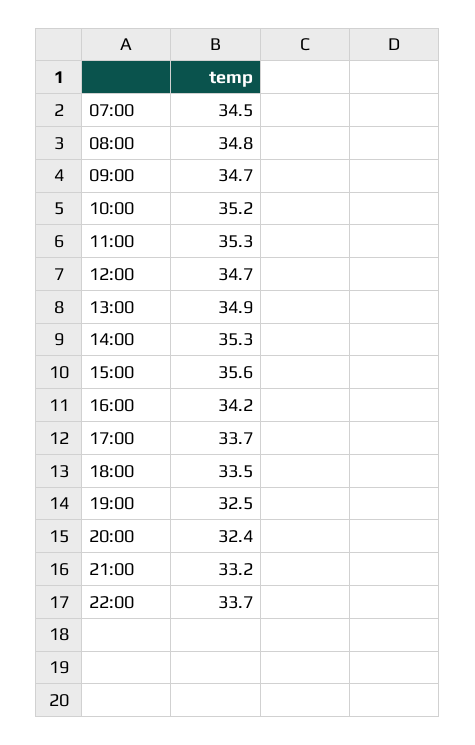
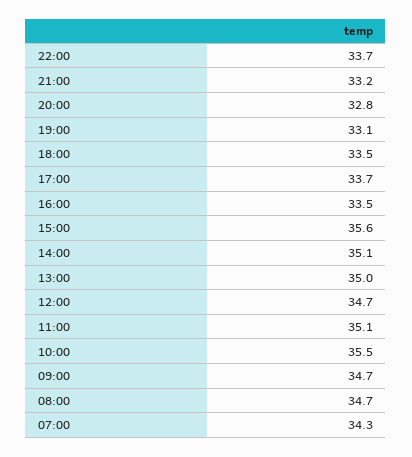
07:00: 34.5 -> 34.3
08:00: 34.8 -> 34.7
10:00: 35.2 -> 35.5
11:00: 35.3 -> 35.1
13:00: 34.9 -> 35
14:00: 35.3 -> 35.1
16:00: 34.2 -> 33.5
19:00: 32.5 -> 33.1
20:00: 32.4 -> 32.8

